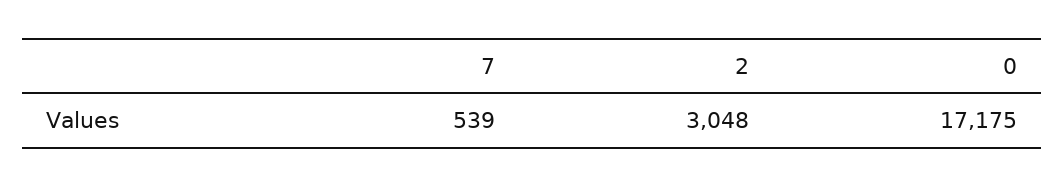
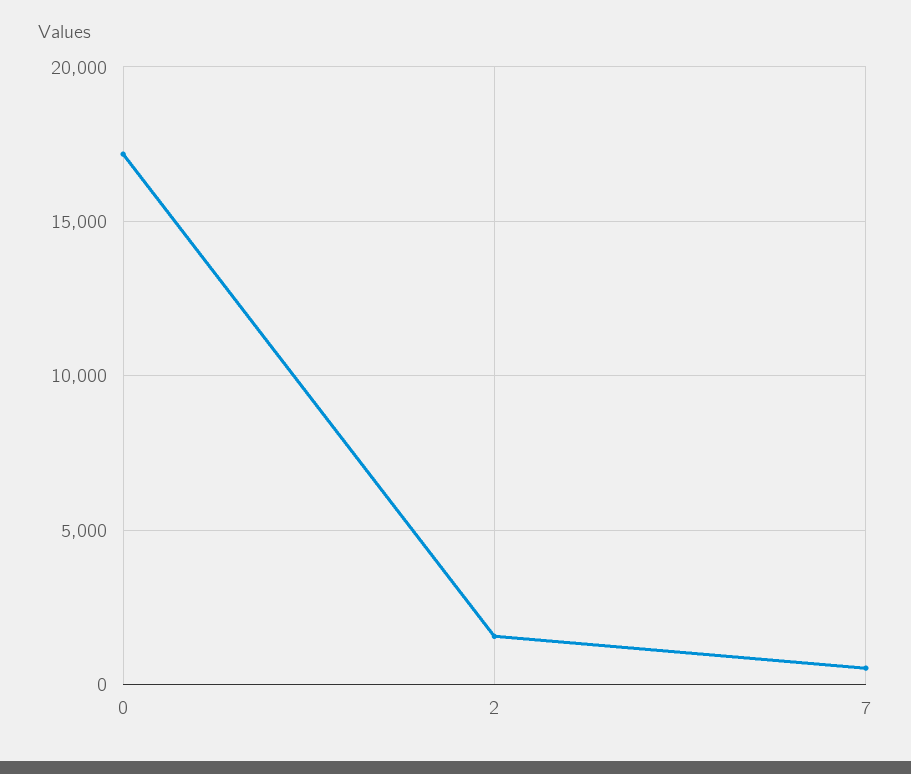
2: 3048 -> 1500

